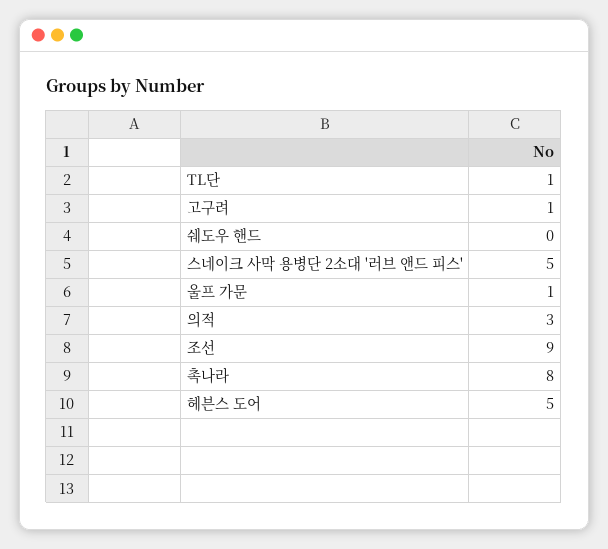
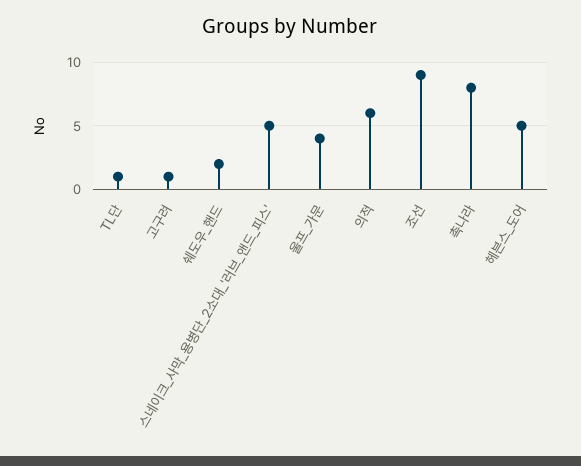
쉐도우 핸드: 0 -> 2
울프 가문: 1 -> 4
의적: 3 -> 6

